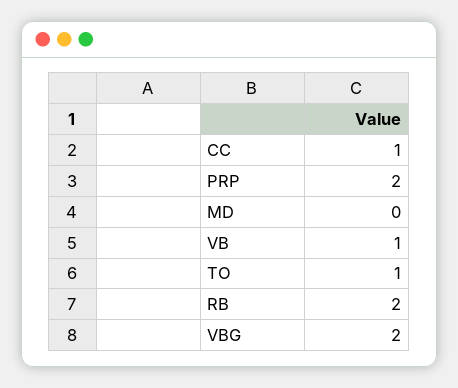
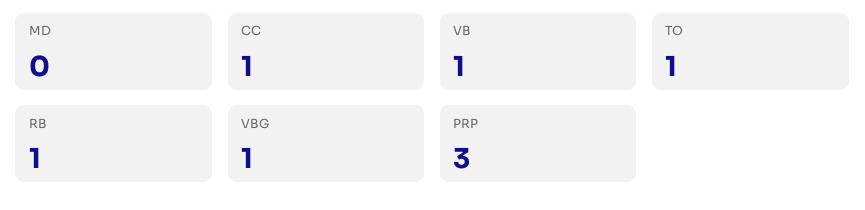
PRP: 2 -> 3
RB: 2 -> 1
VBG: 2 -> 1

